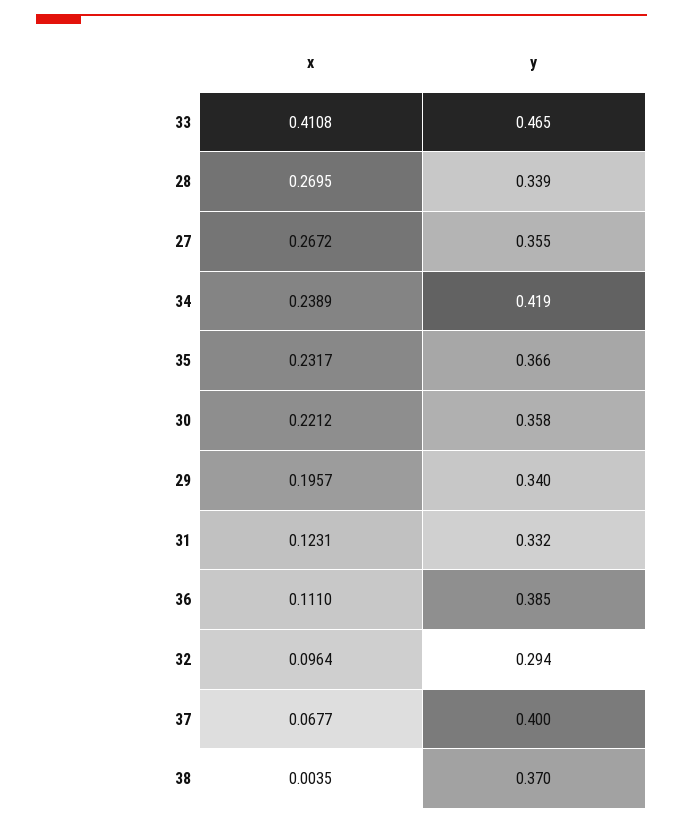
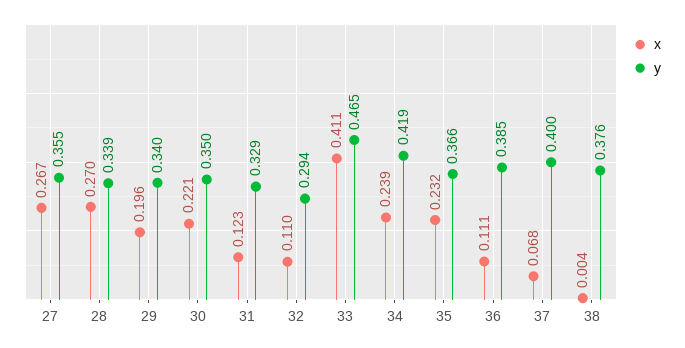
y, 30: 0.358 -> 0.35
y, 31: 0.332 -> 0.329
x, 32: 0.0964 -> 0.11
y, 38: 0.37 -> 0.376

